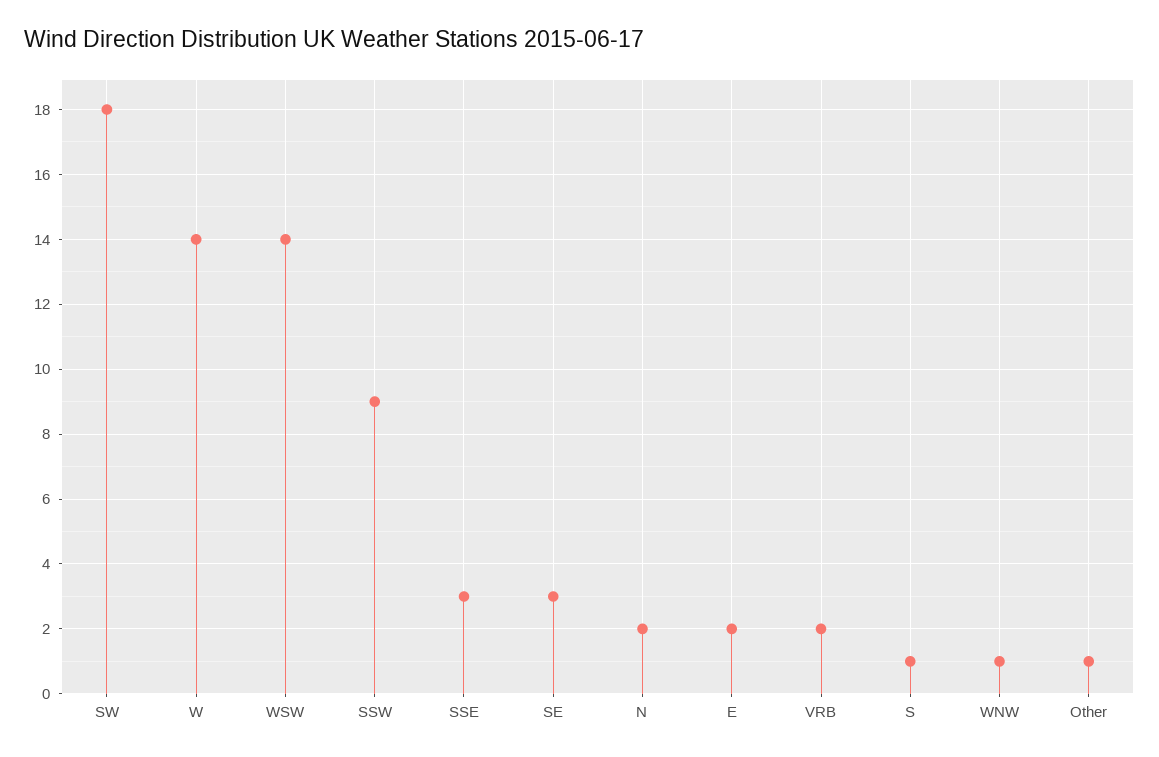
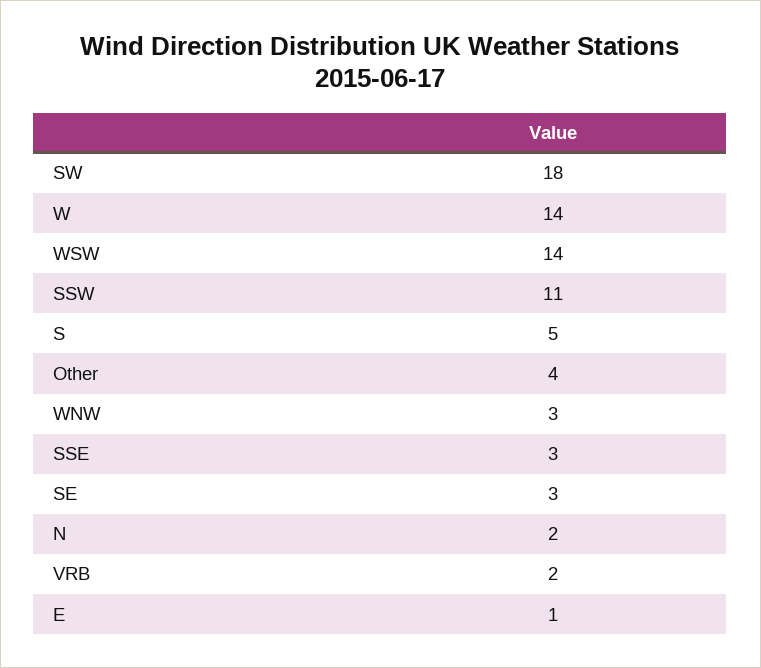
SSW: 9 -> 11
E: 2 -> 1
S: 1 -> 5
WNW: 1 -> 3
Other: 1 -> 4

